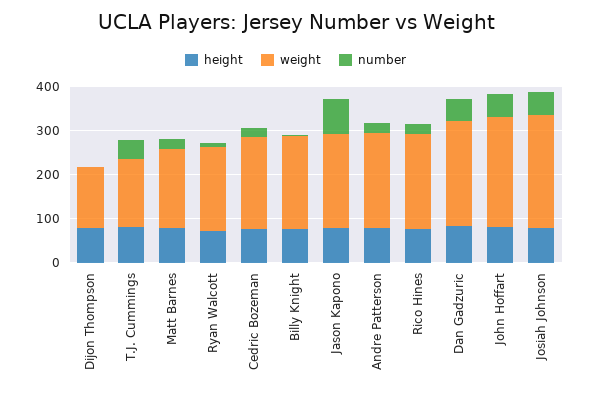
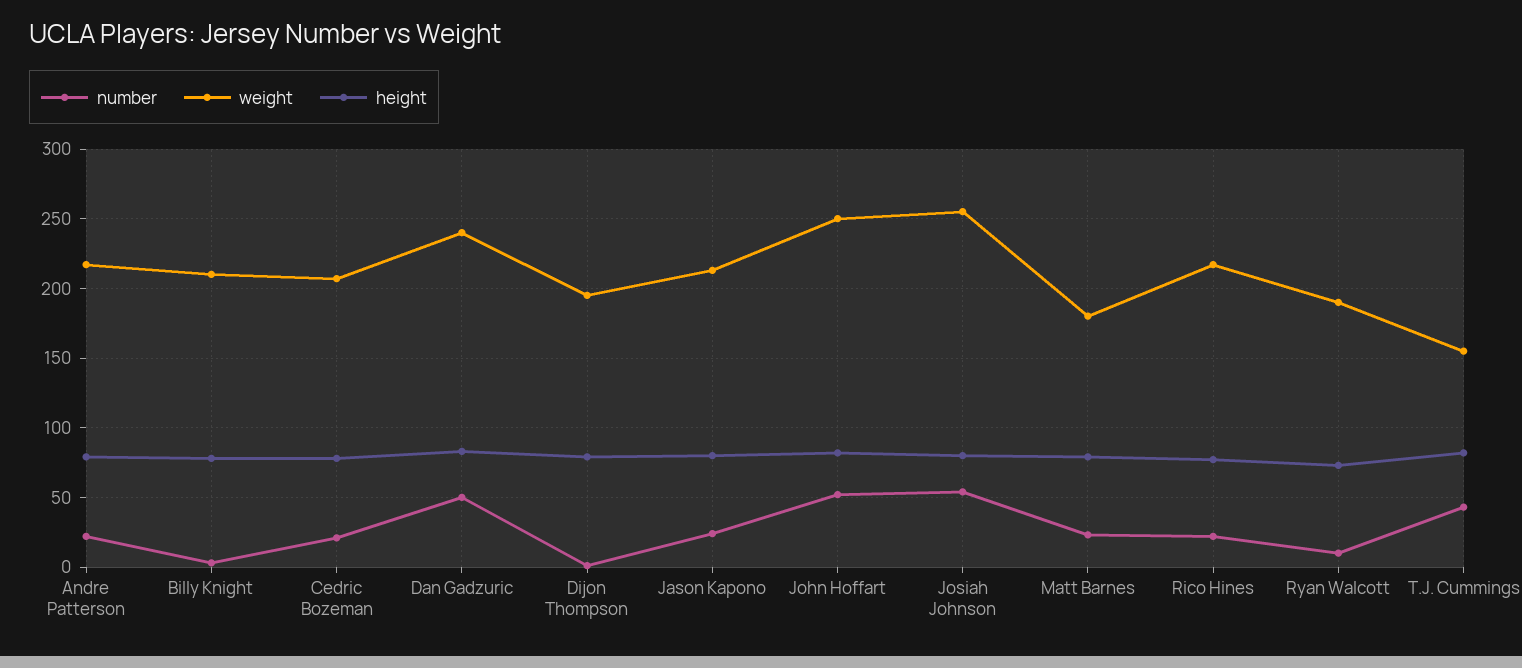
weight, Dijon Thompson: 140 -> 195
number, Jason Kapono: 80 -> 25

